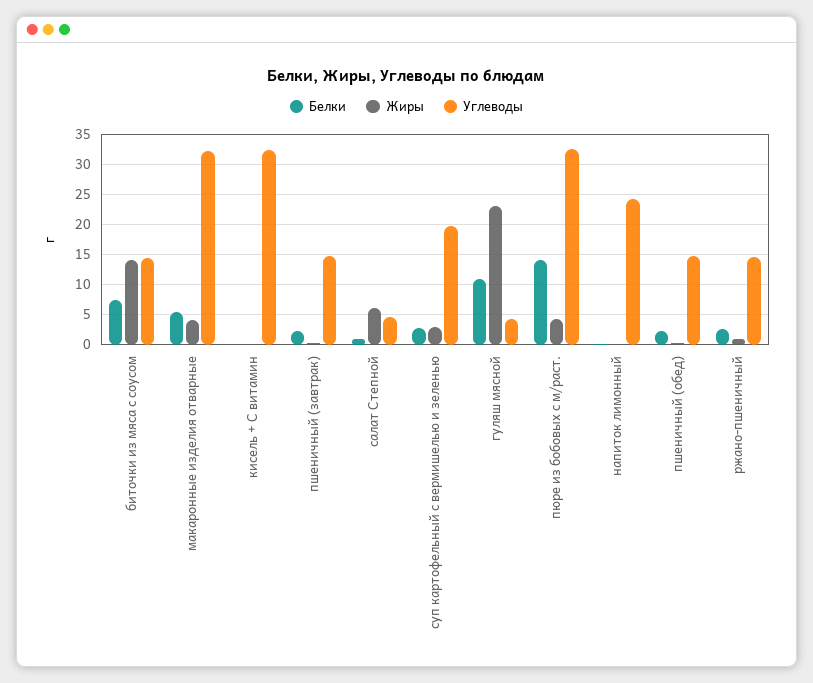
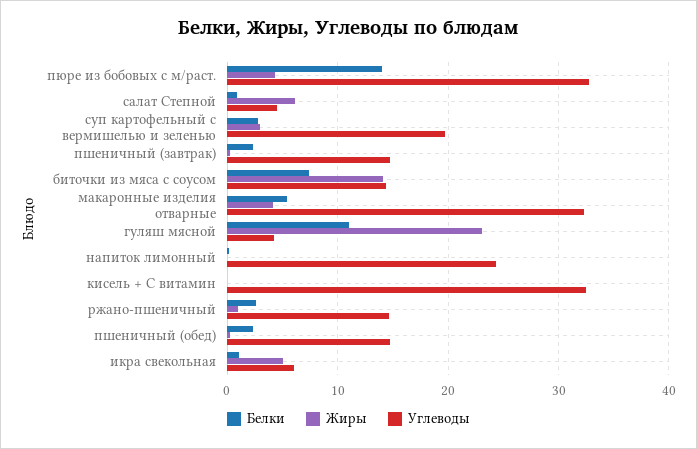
Белки, икра свекольная: none -> 1
Жиры, икра свекольная: none -> 5
Углеводы, икра свекольная: none -> 6

